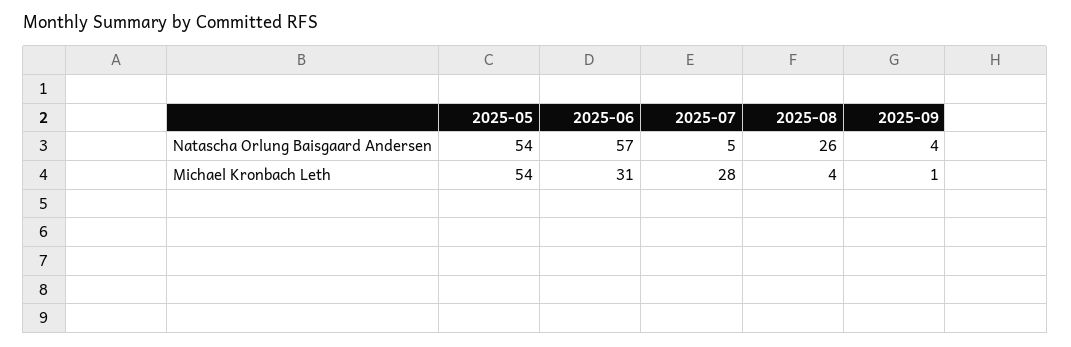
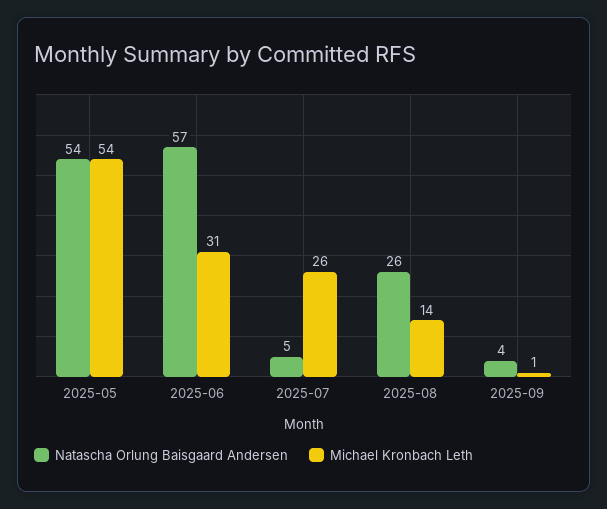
Michael Kronbach Leth, 2025-07: 28 -> 26
Michael Kronbach Leth, 2025-08: 4 -> 14

